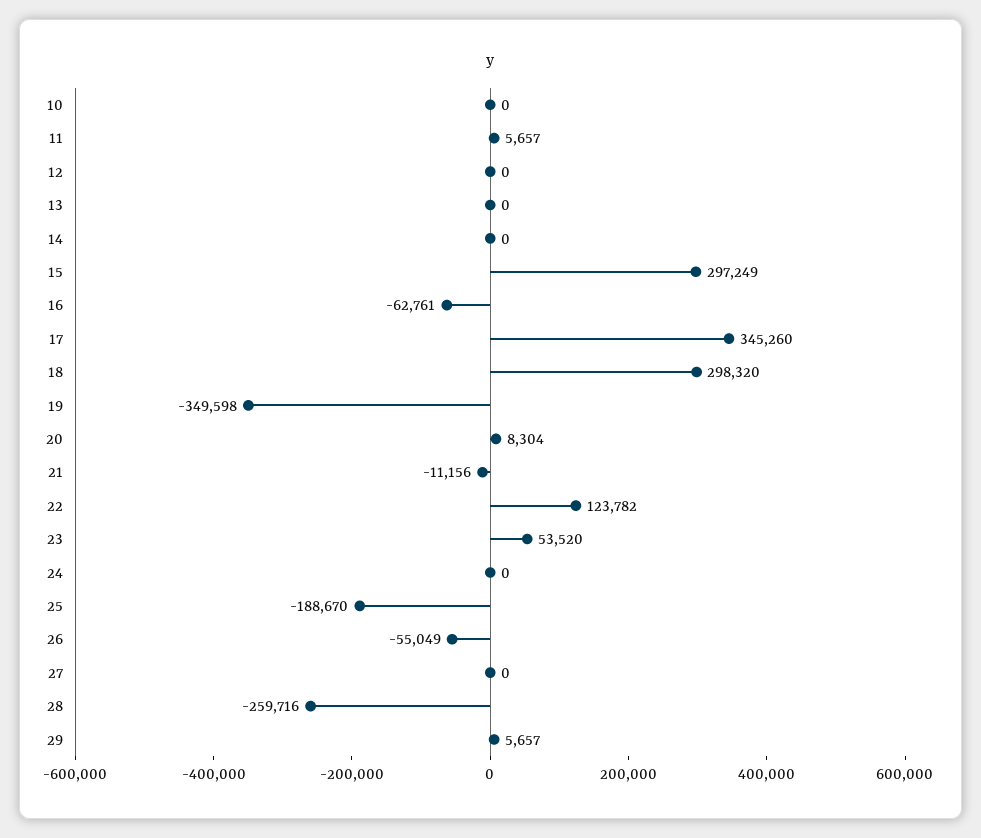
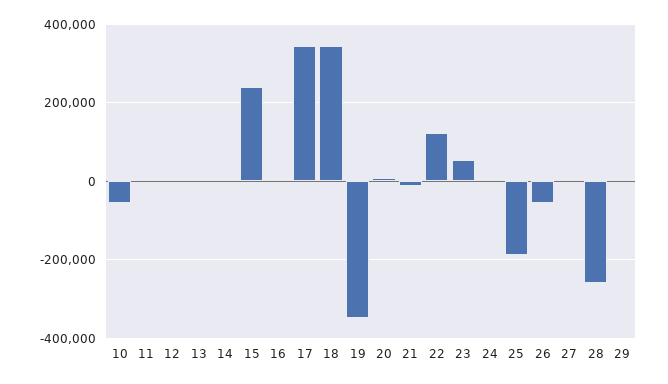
10: 0 -> -60000
15: 297249 -> 240000
16: -62761 -> 0
18: 298320 -> 340000

